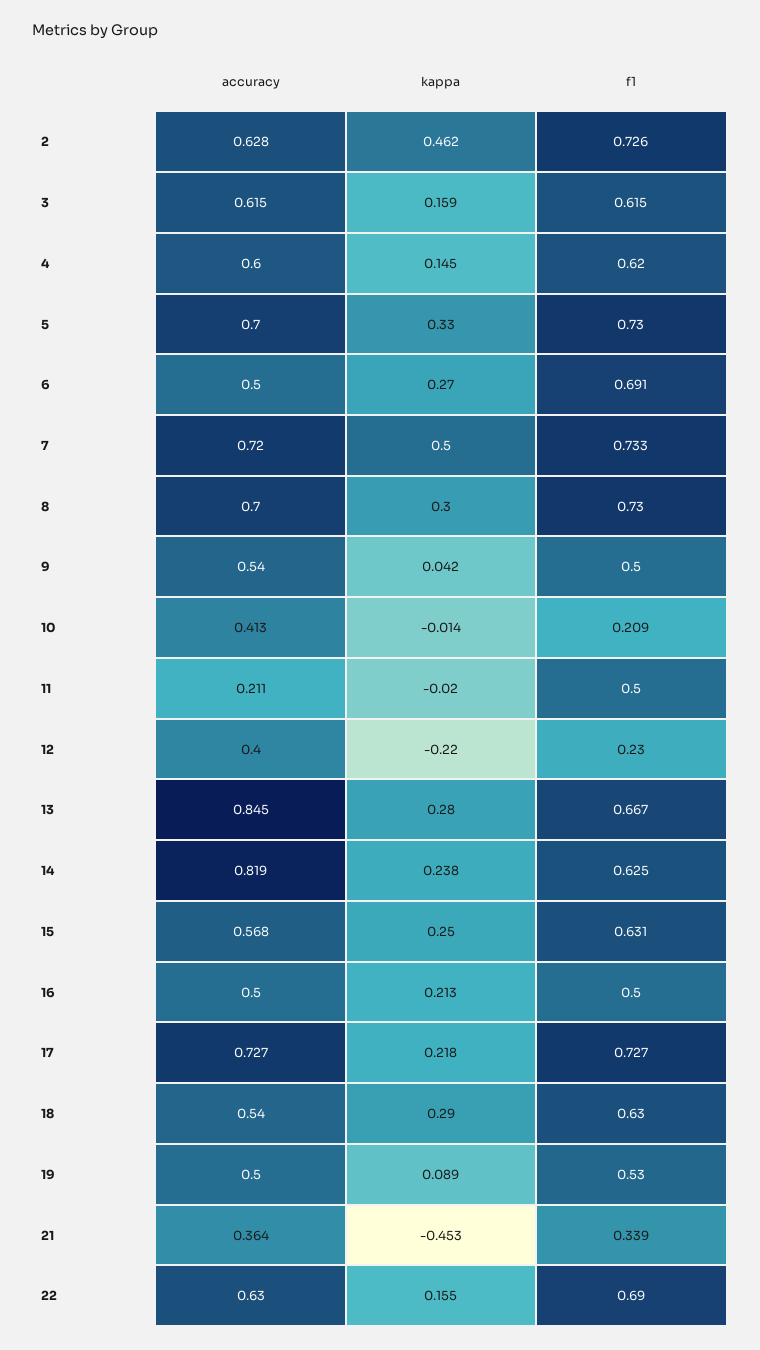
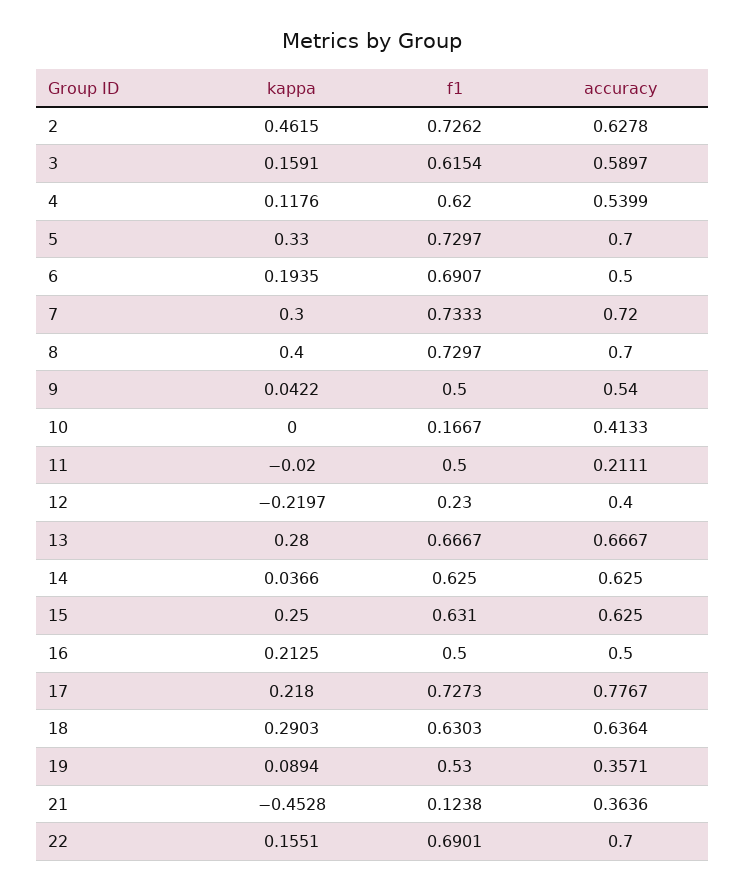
accuracy, 3: 0.615 -> 0.5897
accuracy, 4: 0.6 -> 0.5399
kappa, 4: 0.145 -> 0.1176
kappa, 6: 0.27 -> 0.1935
kappa, 7: 0.5 -> 0.3
kappa, 8: 0.3 -> 0.4
kappa, 10: -0.014 -> 0
f1, 10: 0.209 -> 0.1667
accuracy, 13: 0.845 -> 0.6667
accuracy, 14: 0.819 -> 0.625
kappa, 14: 0.238 -> 0.0366
accuracy, 15: 0.568 -> 0.625
accuracy, 17: 0.727 -> 0.7767
accuracy, 18: 0.54 -> 0.6364
accuracy, 19: 0.5 -> 0.3571
f1, 21: 0.339 -> 0.1238
accuracy, 22: 0.63 -> 0.7

